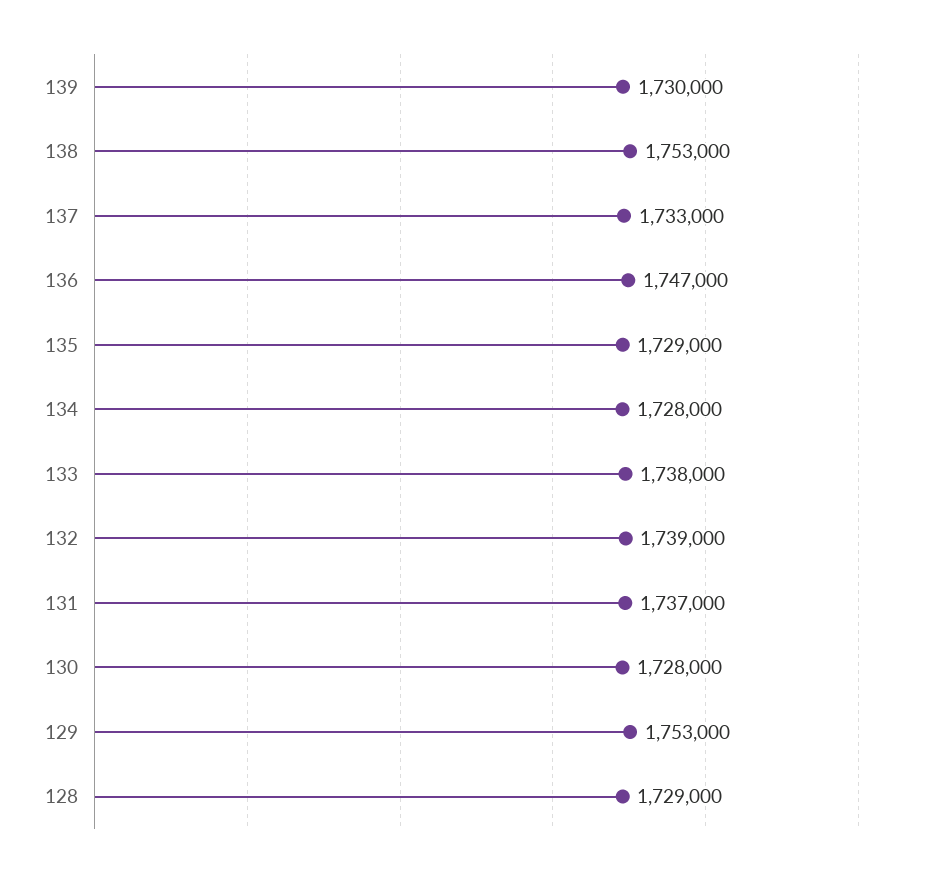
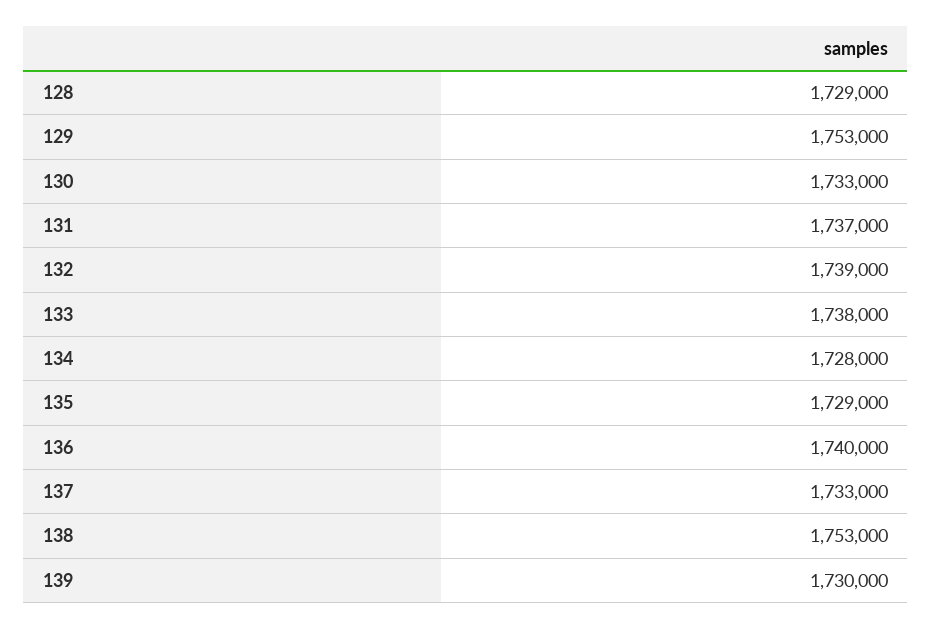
136: 1747000 -> 1740000
130: 1728000 -> 1733000

